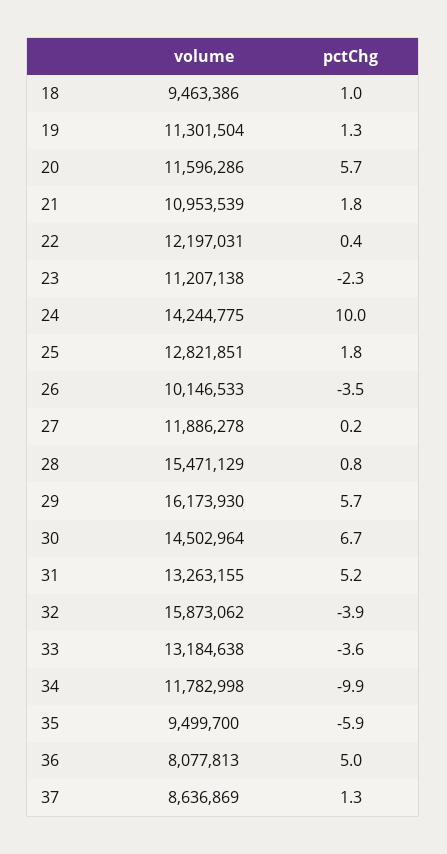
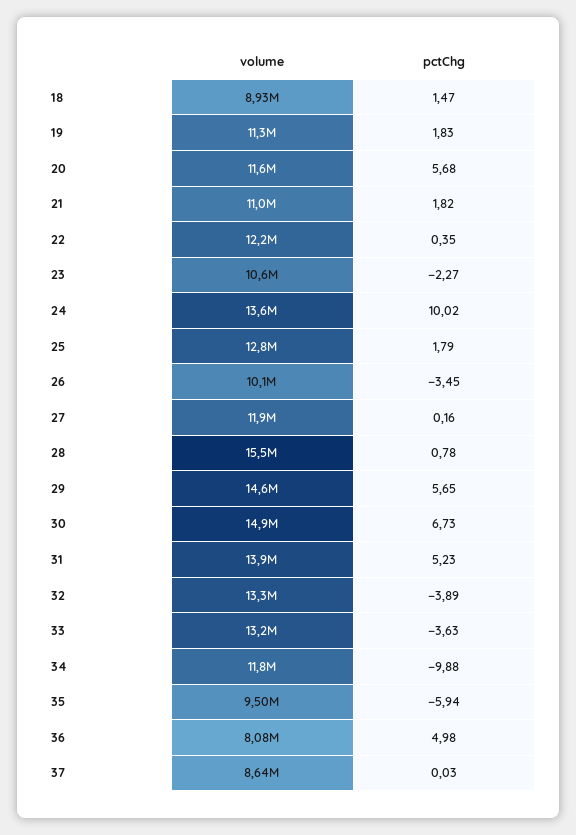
volume, 18: 9463386 -> 8930000
pctChg, 18: 1 -> 1.47
pctChg, 19: 1.3 -> 1.83
volume, 23: 11207138 -> 10600000
volume, 24: 14244775 -> 13600000
volume, 29: 16173930 -> 14600000
volume, 30: 14502964 -> 14900000
volume, 31: 13263155 -> 13900000
volume, 32: 15873062 -> 13300000
pctChg, 37: 1.3 -> 0.03

